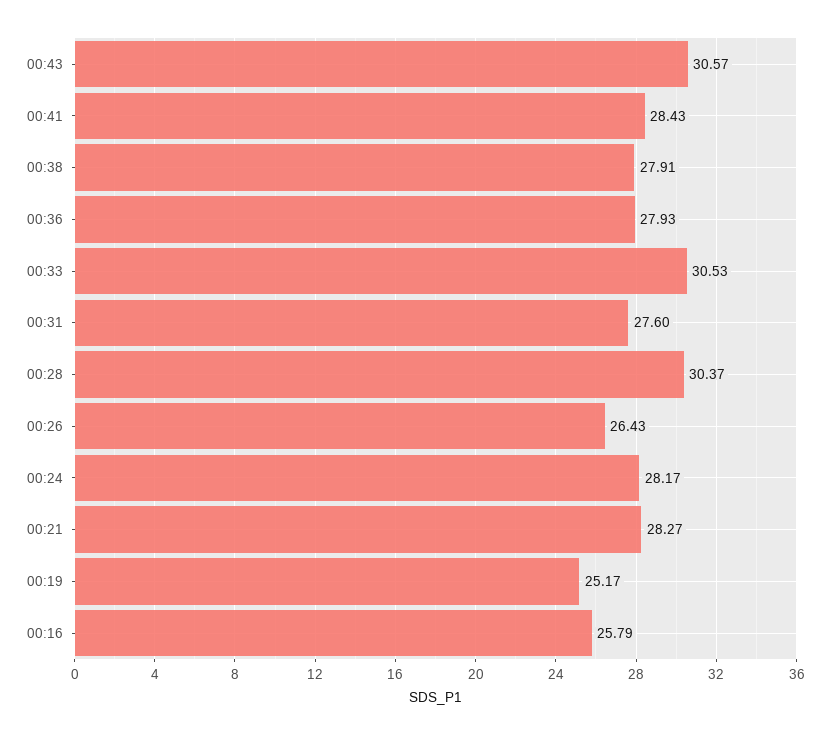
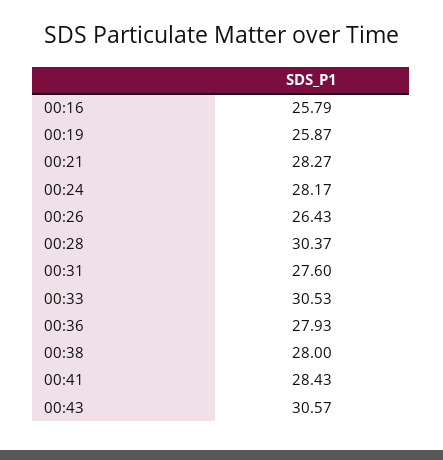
00:38: 27.91 -> 28
00:19: 25.17 -> 25.87

